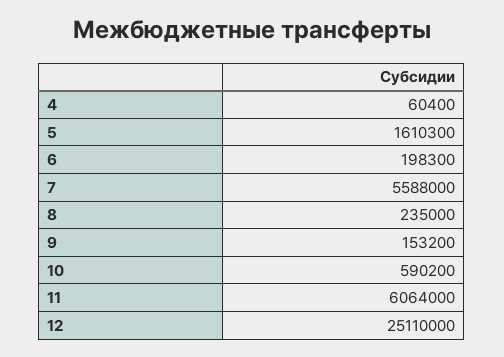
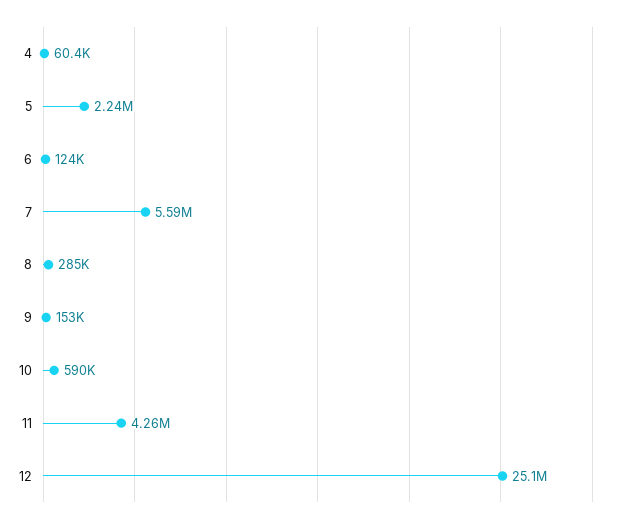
5: 1610300 -> 2240000
6: 198300 -> 124000
8: 235000 -> 285000
11: 6064000 -> 4260000

